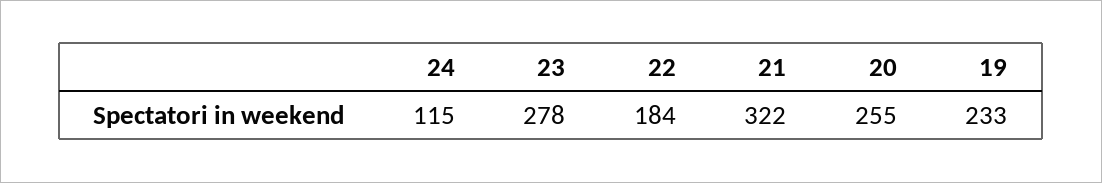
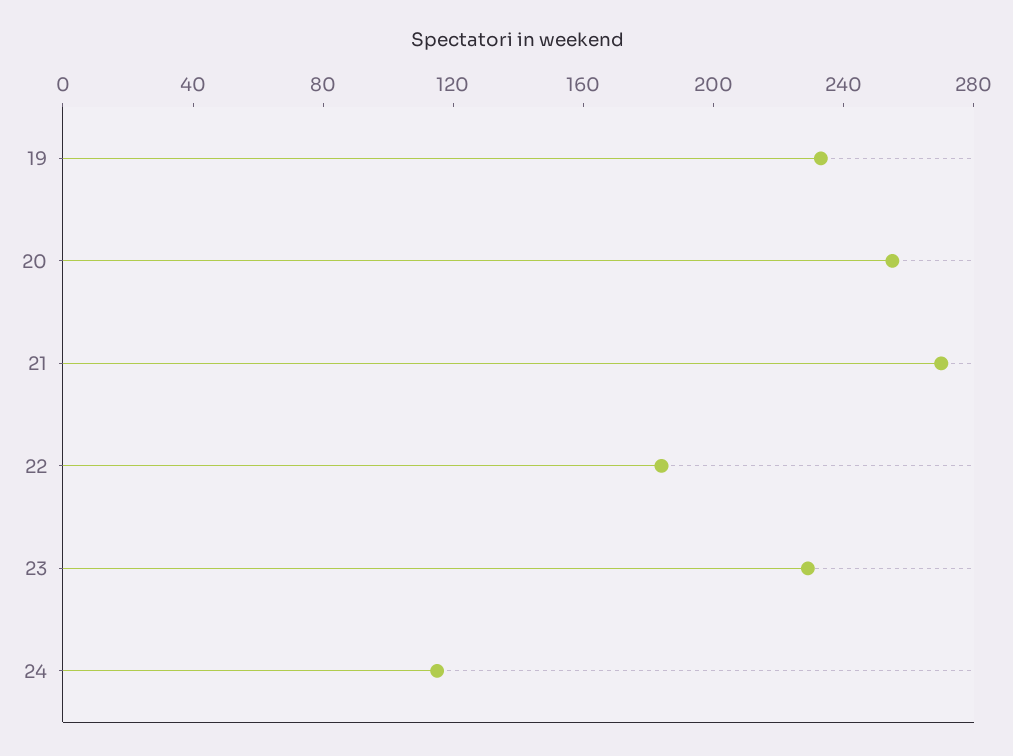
23: 278 -> 230
21: 322 -> 270

